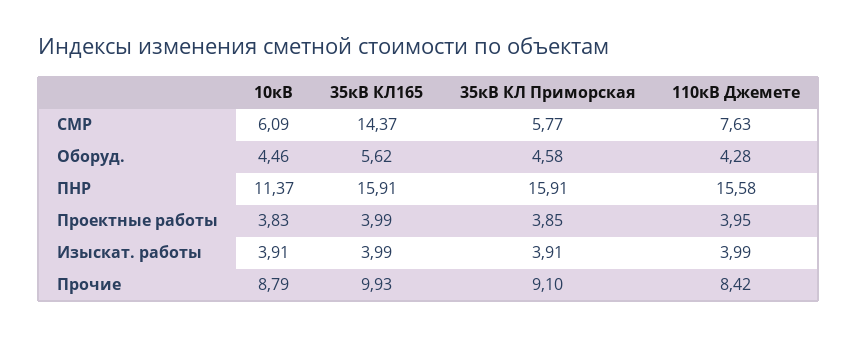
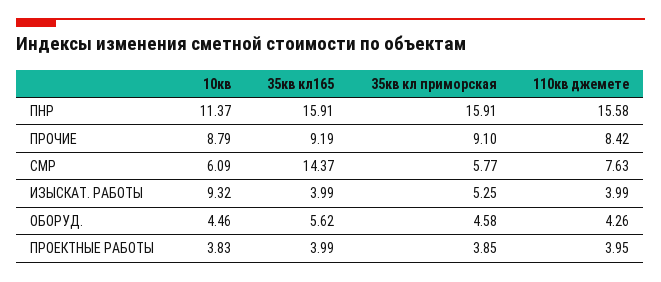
110кВ Джемете, Оборуд.: 4.28 -> 4.26
10кВ, Изыскат. работы: 3.91 -> 9.32
35кВ КЛ Приморская, Изыскат. работы: 3.91 -> 5.25
35кВ КЛ165, Прочие: 9.93 -> 9.19

